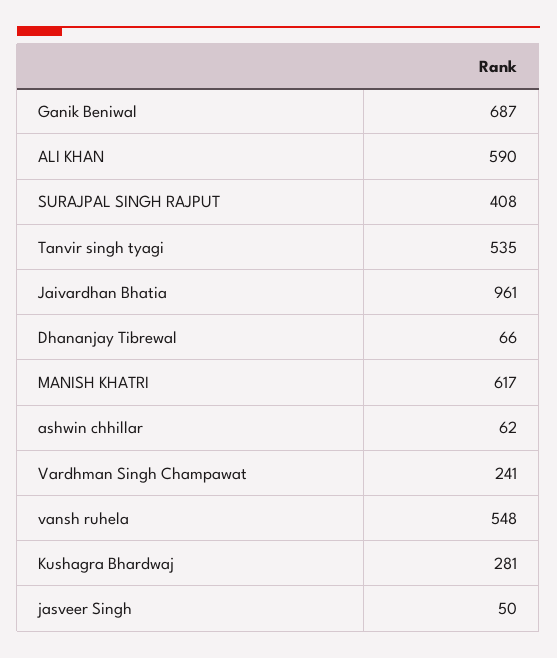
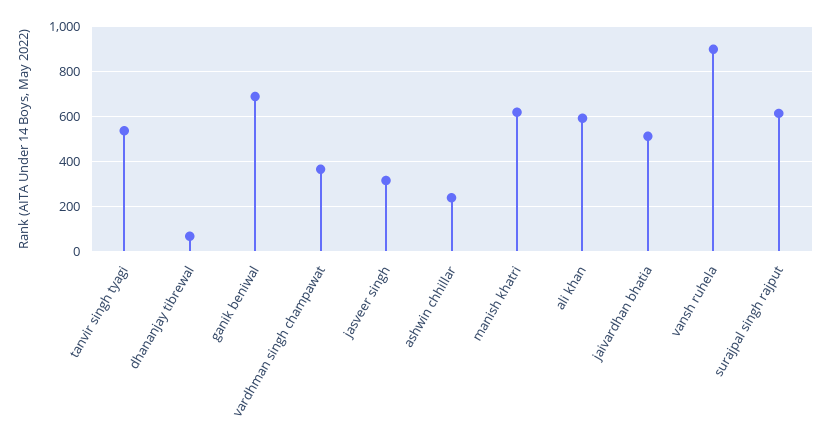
SURAJPAL SINGH RAJPUT: 408 -> 600
Jaivardhan Bhatia: 961 -> 500
ashwin chhillar: 62 -> 250
Vardhman Singh Champawat: 241 -> 350
vansh ruhela: 548 -> 900
Kushagra Bhardwaj: 281 -> none
jasveer Singh: 50 -> 300

